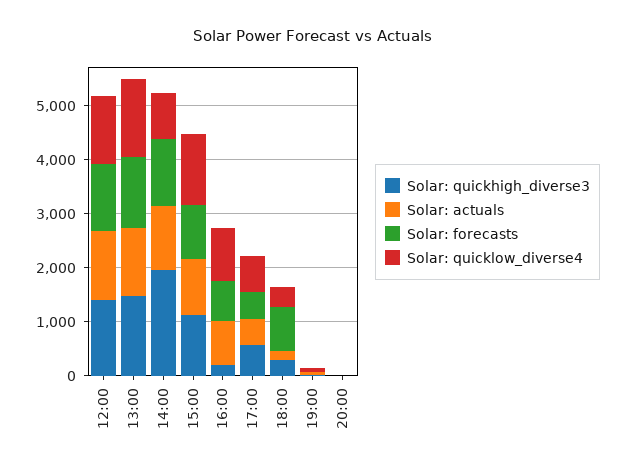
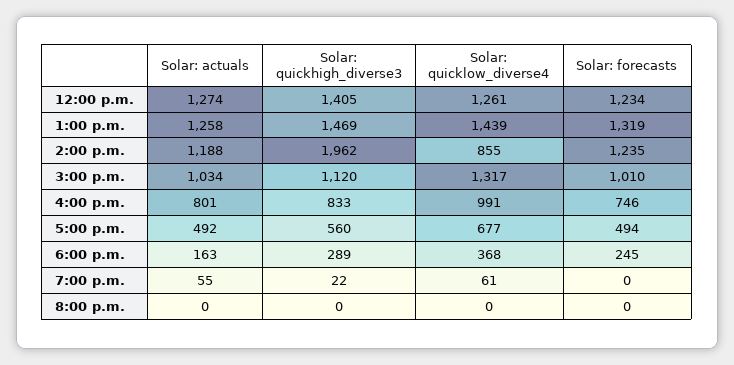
Solar: quickhigh_diverse3, 16:00: 200 -> 833
Solar: forecasts, 18:00: 800 -> 245

